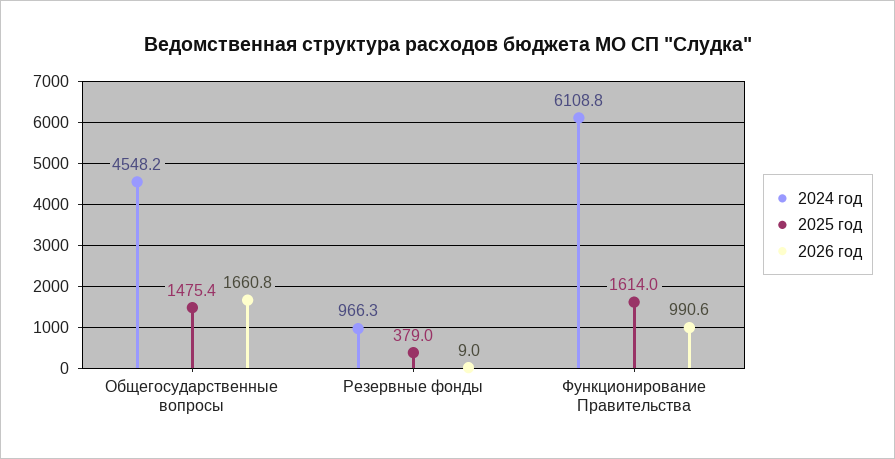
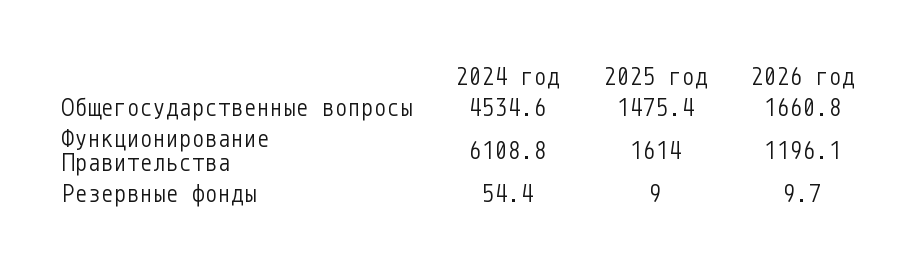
2024 год, Общегосударственные вопросы: 4548.2 -> 4534.6
2024 год, Резервные фонды: 966.3 -> 54.4
2025 год, Резервные фонды: 379 -> 9
2026 год, Резервные фонды: 9 -> 9.7
2026 год, Функционирование Правительства: 990.6 -> 1196.1

